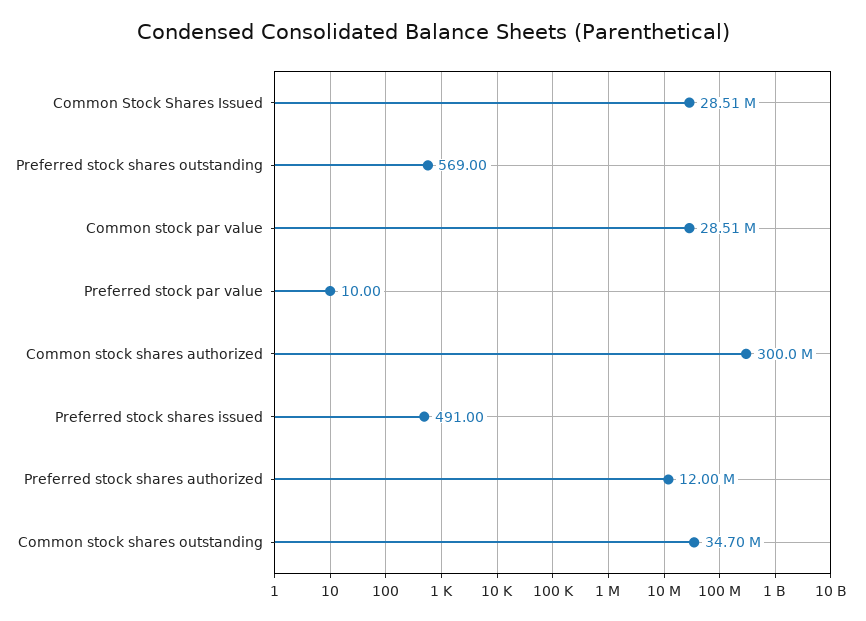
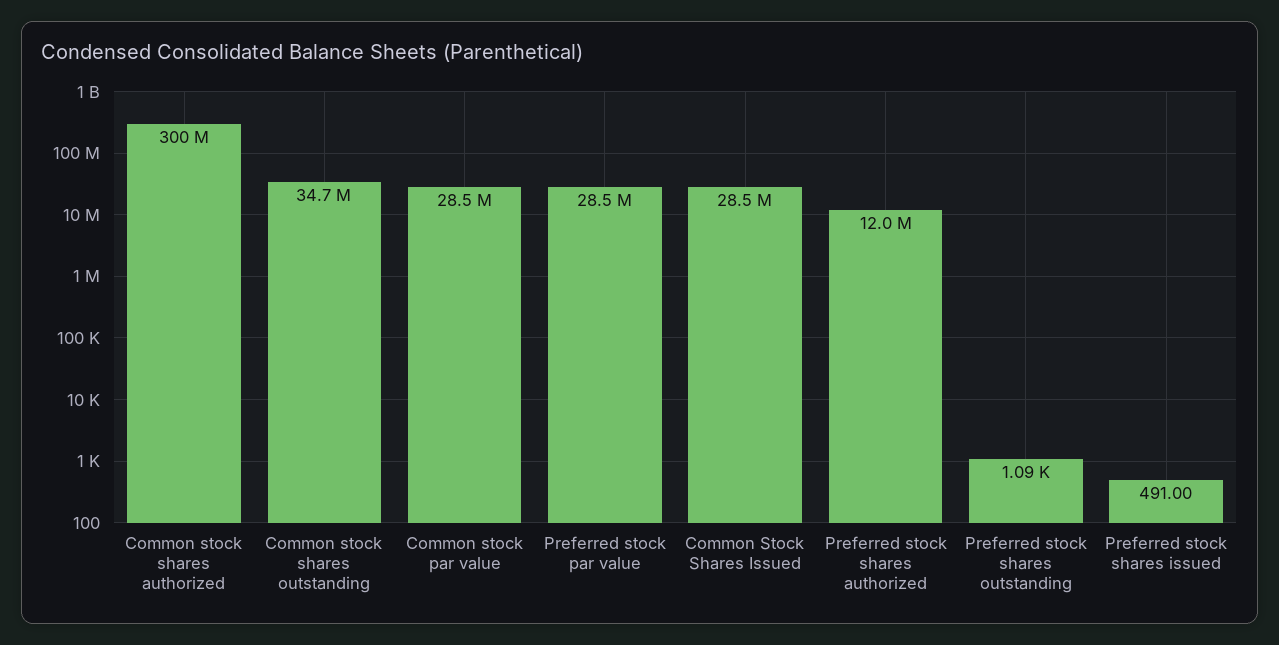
Preferred stock shares outstanding: 569 -> 1090
Preferred stock par value: 10 -> 28500000

